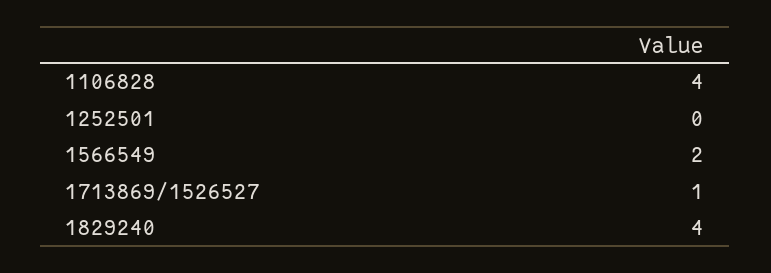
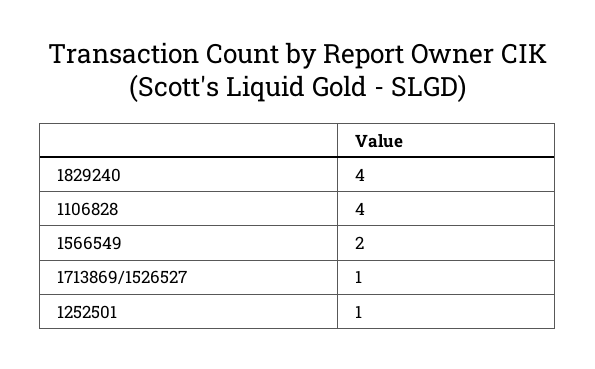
1252501: 0 -> 1

